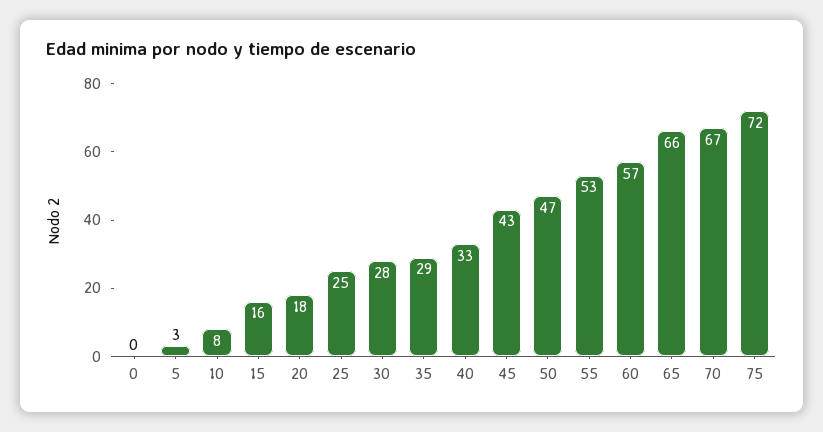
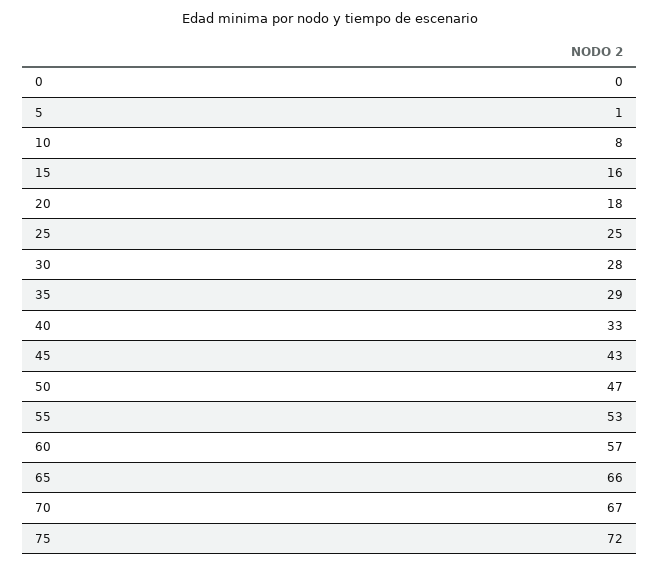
5: 3 -> 1

